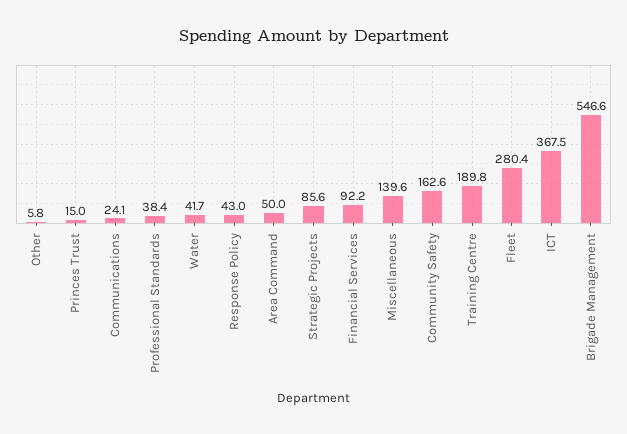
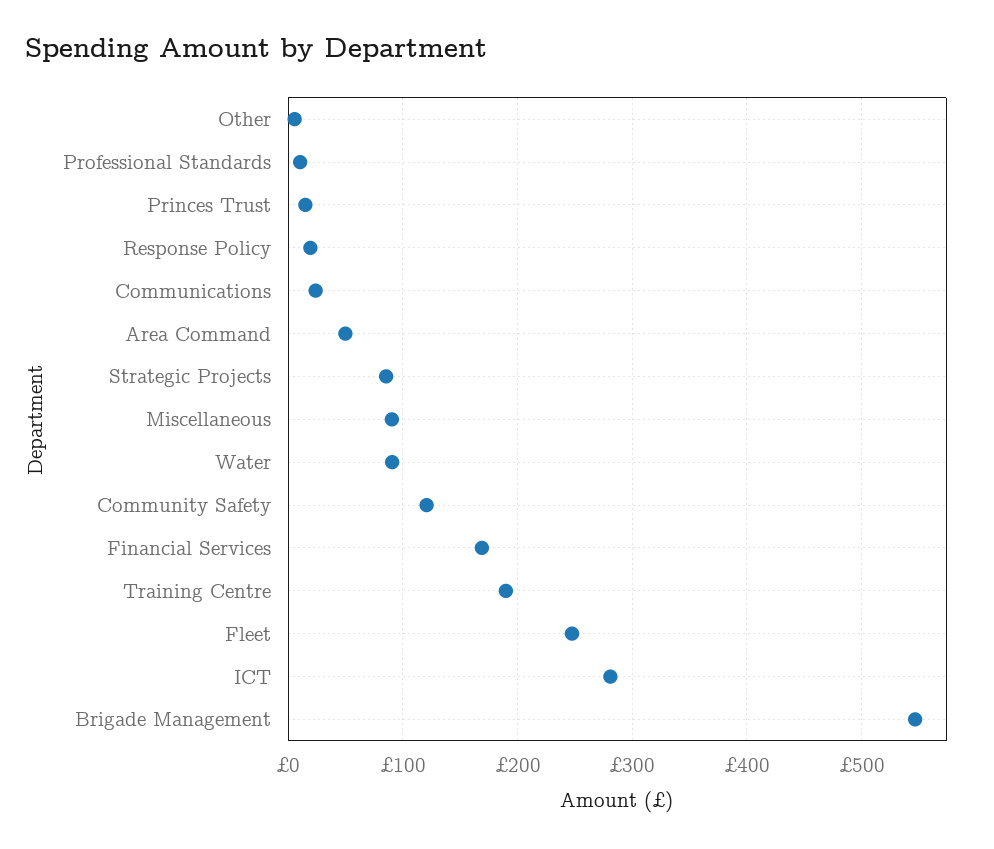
Professional Standards: 38.4 -> 10
Water: 41.7 -> 90
Response Policy: 43 -> 20
Financial Services: 92.2 -> 170
Miscellaneous: 139.6 -> 90
Community Safety: 162.6 -> 120
Fleet: 280.4 -> 250
ICT: 367.5 -> 280

